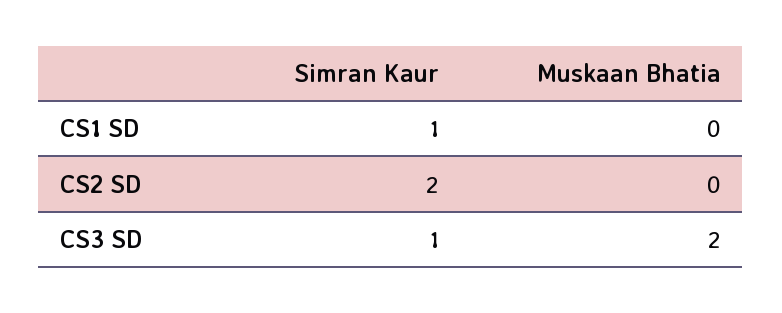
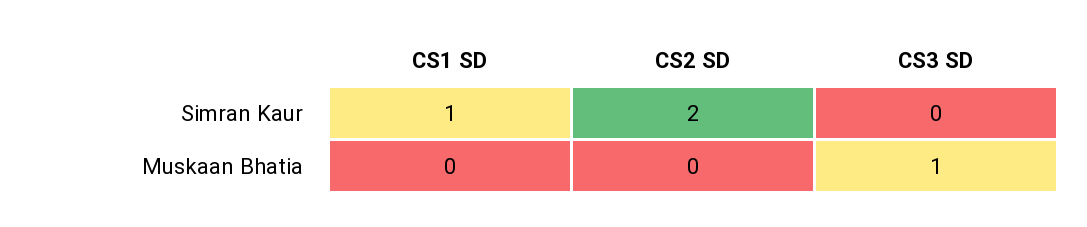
Simran Kaur, CS3 SD: 1 -> 0
Muskaan Bhatia, CS3 SD: 2 -> 1

